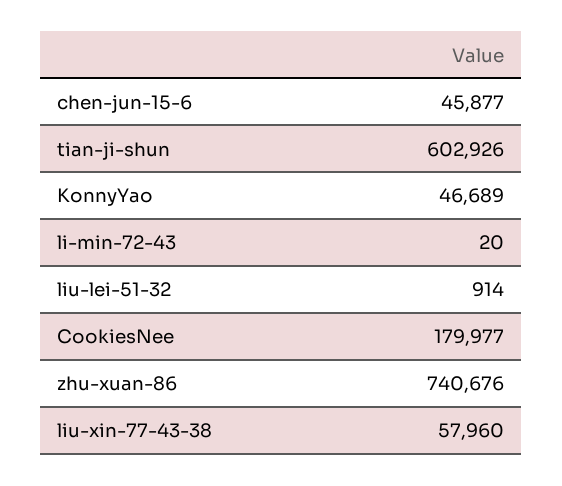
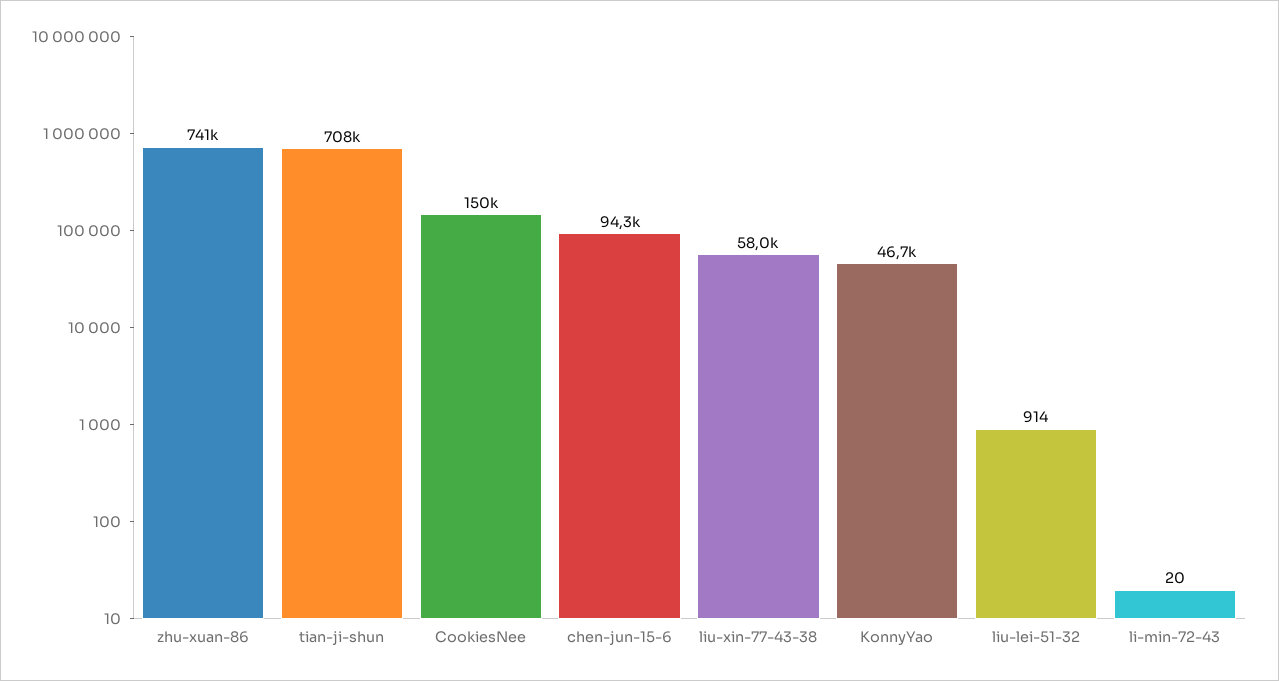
chen-jun-15-6: 45877 -> 94300
tian-ji-shun: 602926 -> 708000
CookiesNee: 179977 -> 150000

